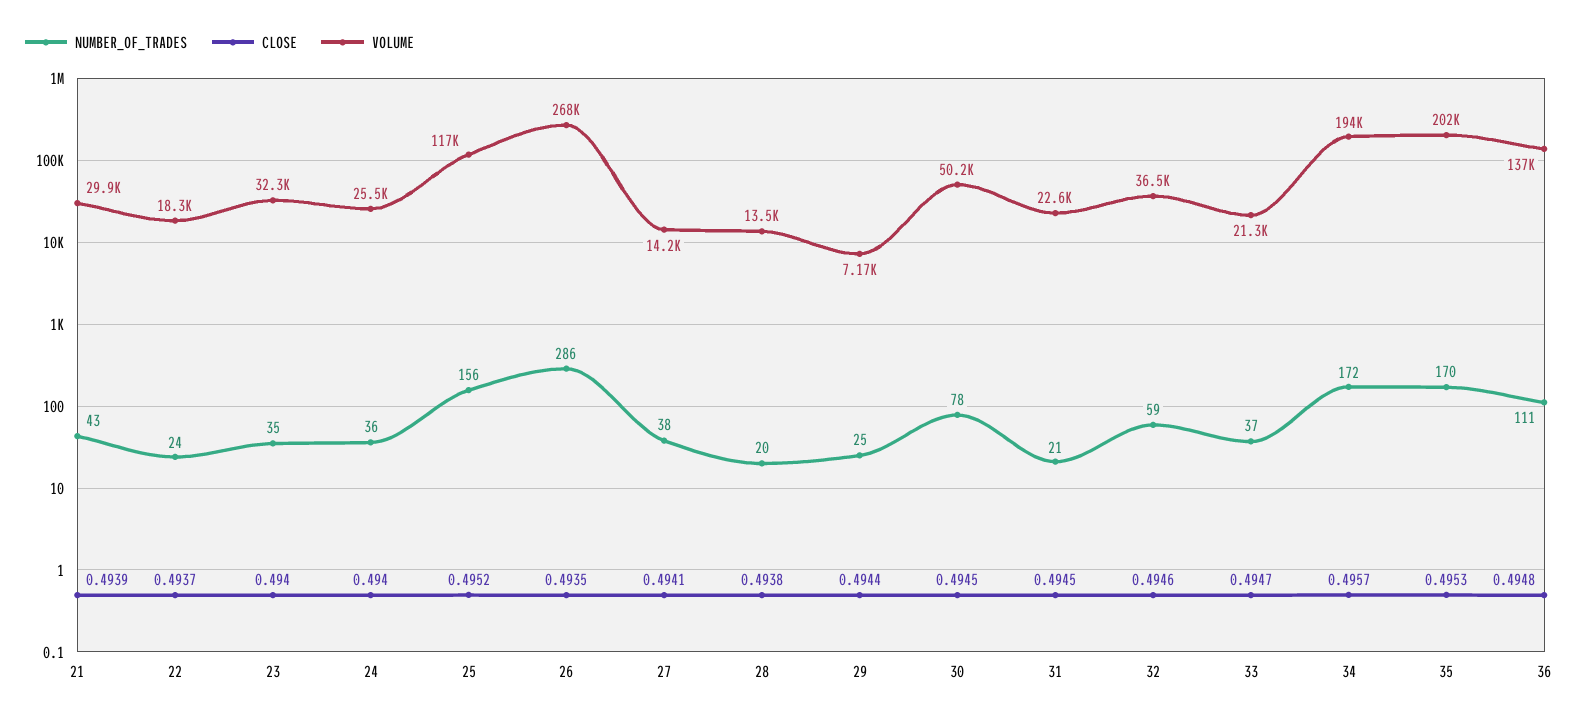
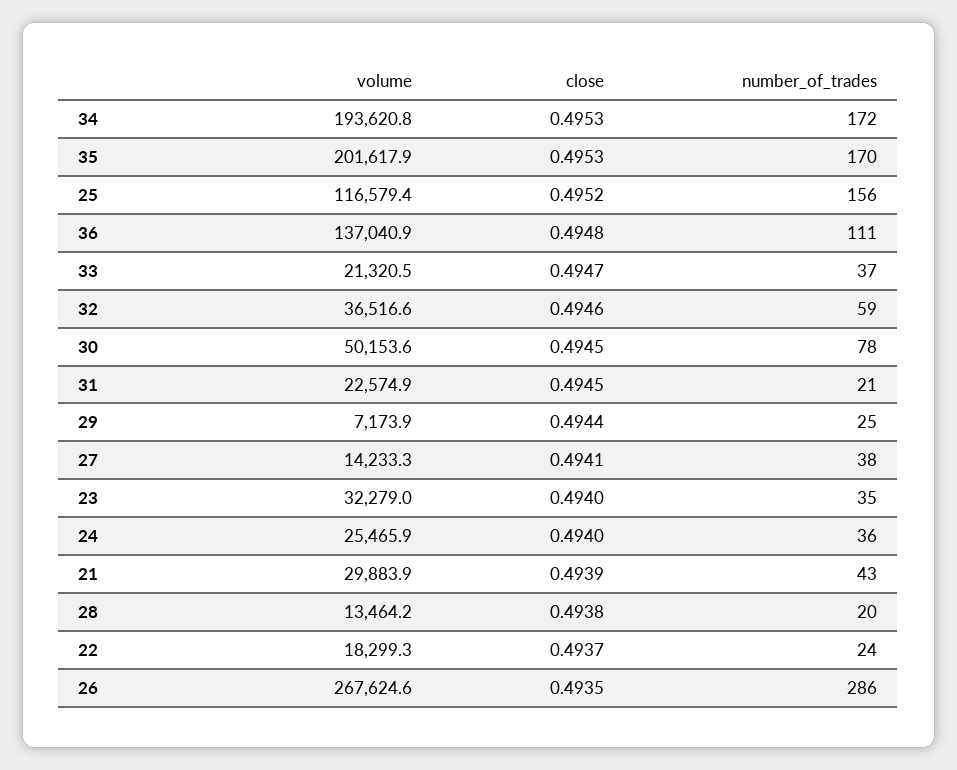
CLOSE, 34: 0.4957 -> 0.4953

